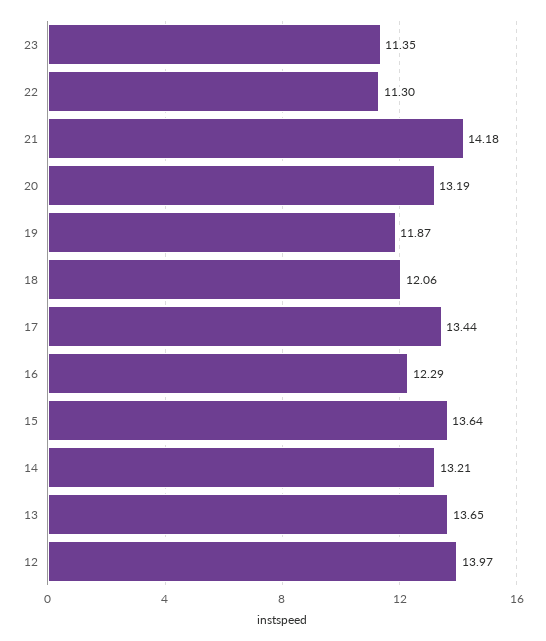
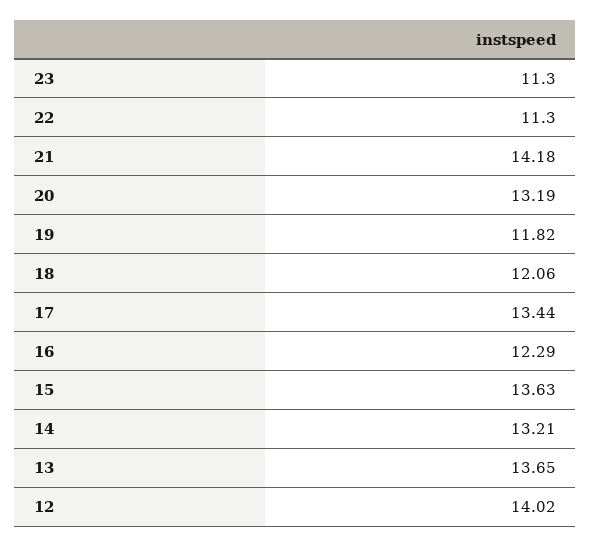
23: 11.35 -> 11.3
19: 11.87 -> 11.82
15: 13.64 -> 13.63
12: 13.97 -> 14.02

